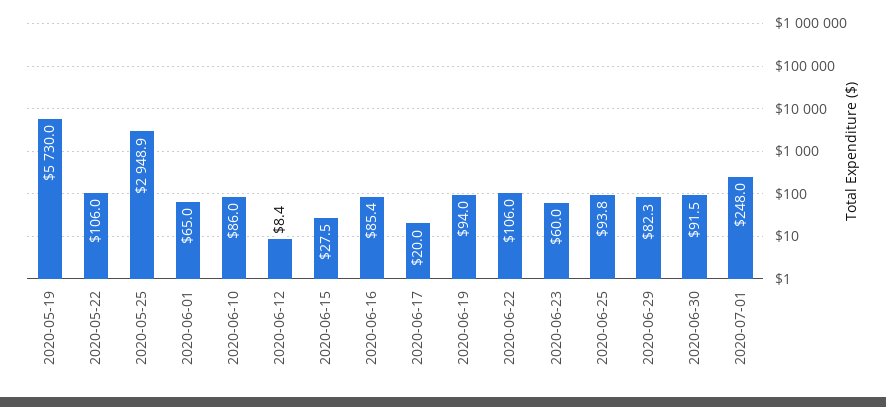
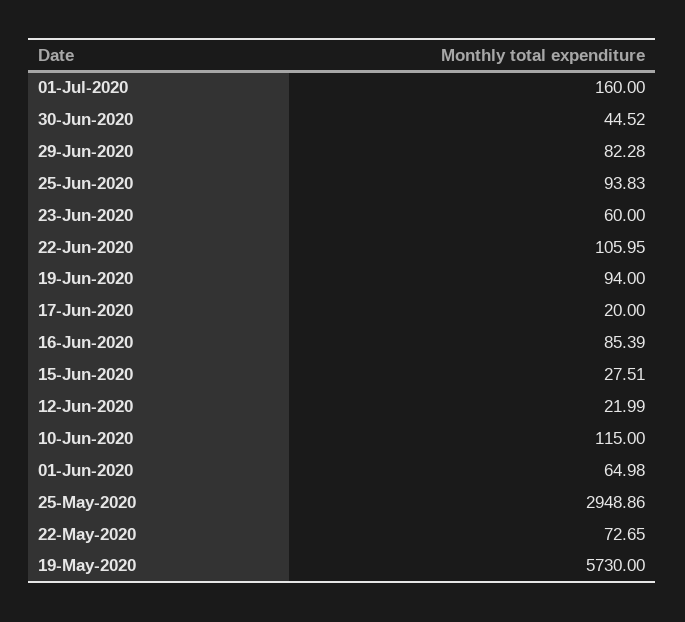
2020-05-22: 106 -> 72.65
2020-06-10: 86 -> 115
2020-06-12: 8.4 -> 21.99
2020-06-30: 91.5 -> 44.52
2020-07-01: 248 -> 160

